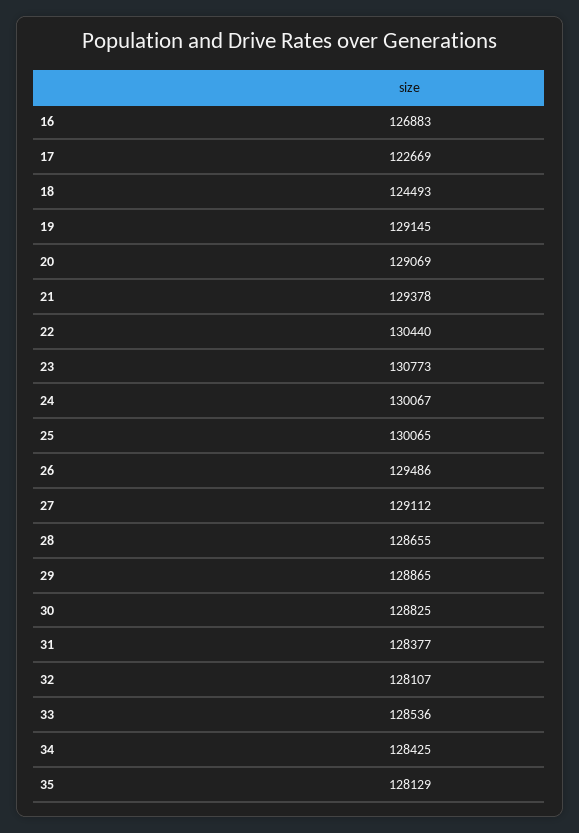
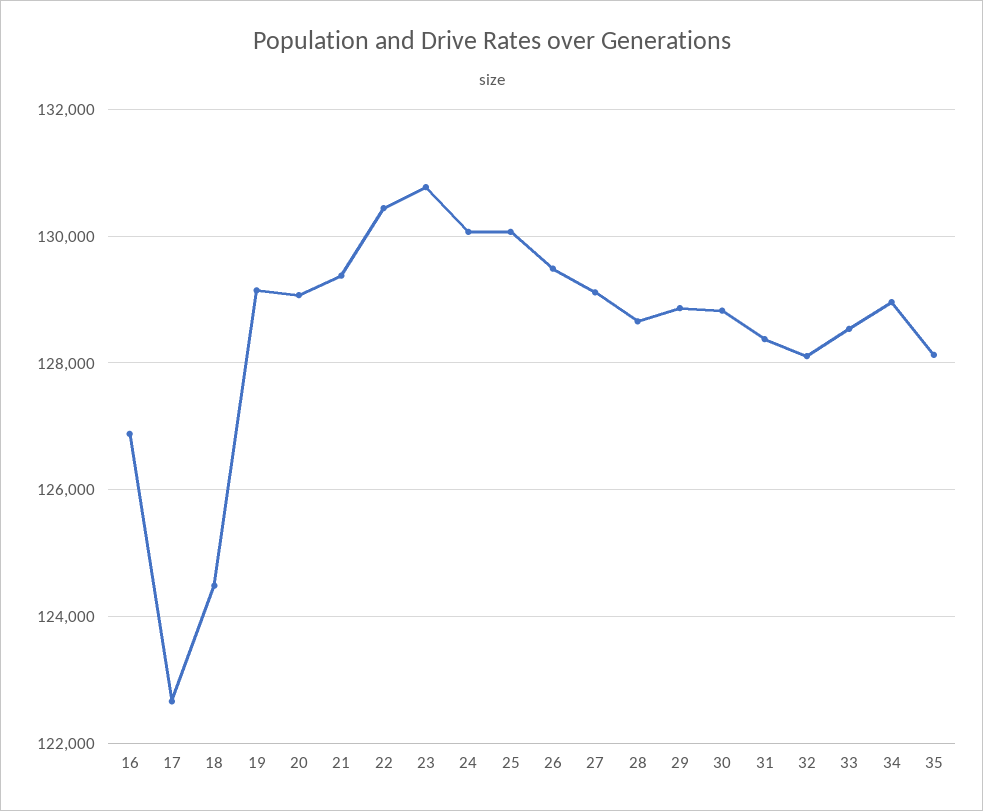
34: 128425 -> 129000

